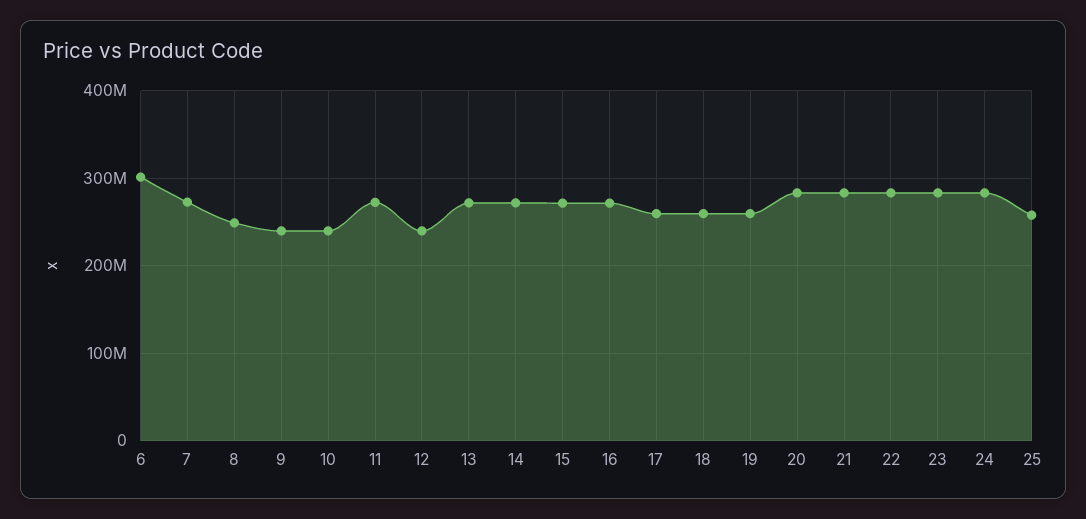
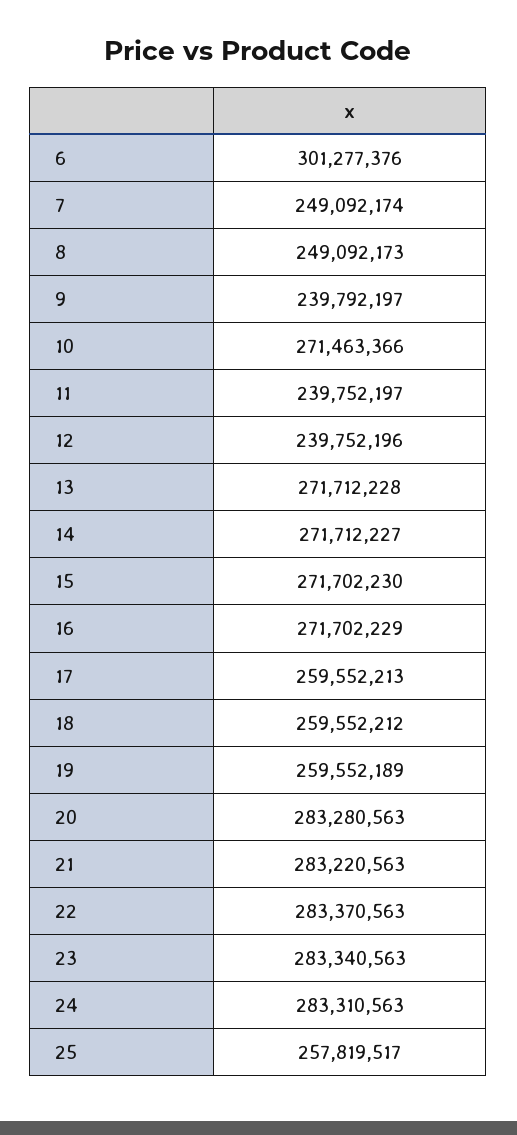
7: 270000000 -> 249092174
10: 240000000 -> 271463366
11: 270000000 -> 239752197

